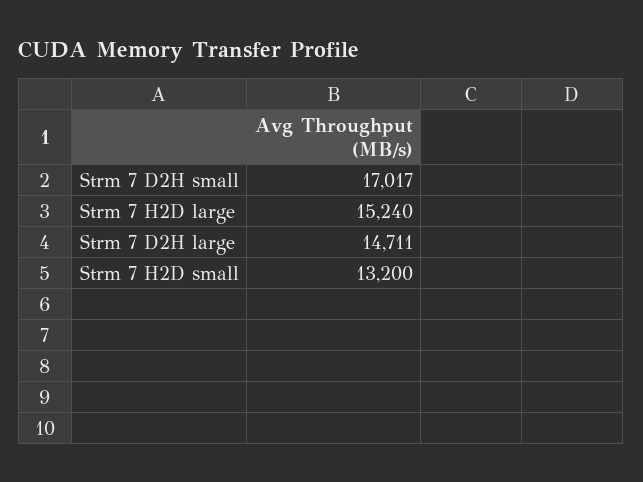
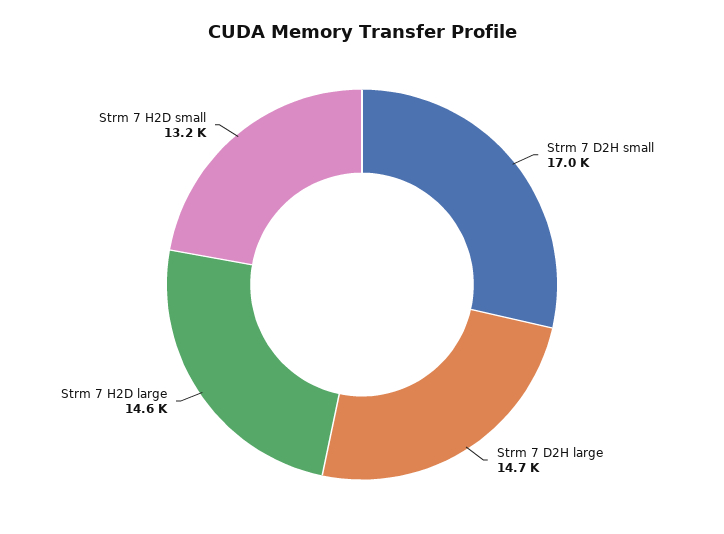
Strm 7 H2D large: 15240 -> 14600

